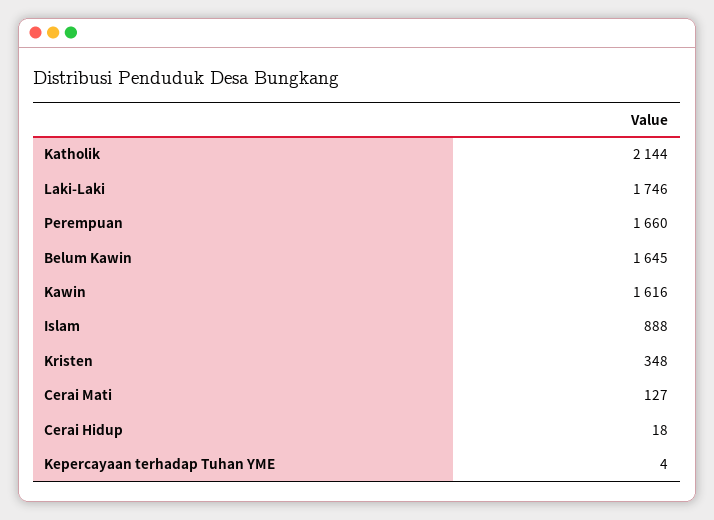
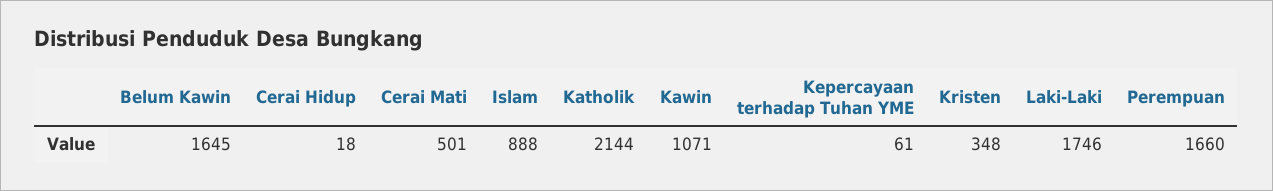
Kawin: 1616 -> 1071
Cerai Mati: 127 -> 501
Kepercayaan terhadap Tuhan YME: 4 -> 61

